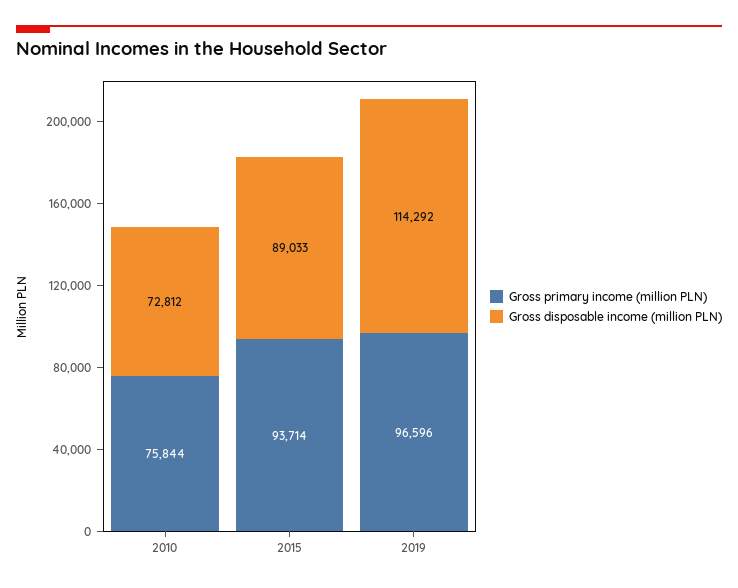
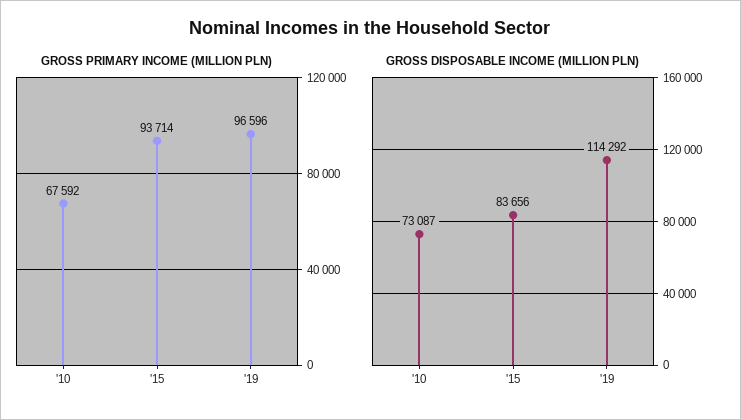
Gross primary income (million PLN), 2010: 75844 -> 67592
Gross disposable income (million PLN), 2010: 72812 -> 73087
Gross disposable income (million PLN), 2015: 89033 -> 83656

